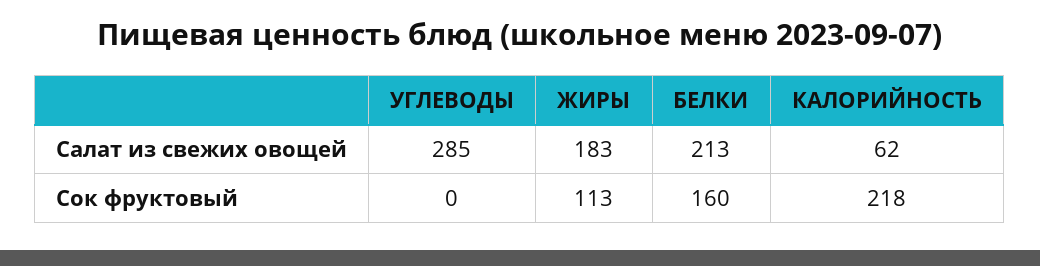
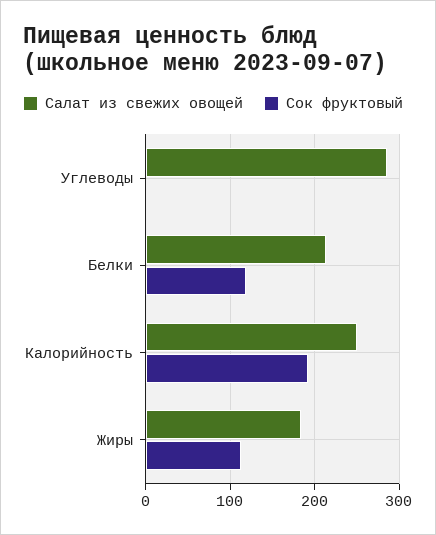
Салат из свежих овощей, КАЛОРИЙНОСТЬ: 62 -> 250
Сок фруктовый, БЕЛКИ: 160 -> 120
Сок фруктовый, КАЛОРИЙНОСТЬ: 218 -> 190

